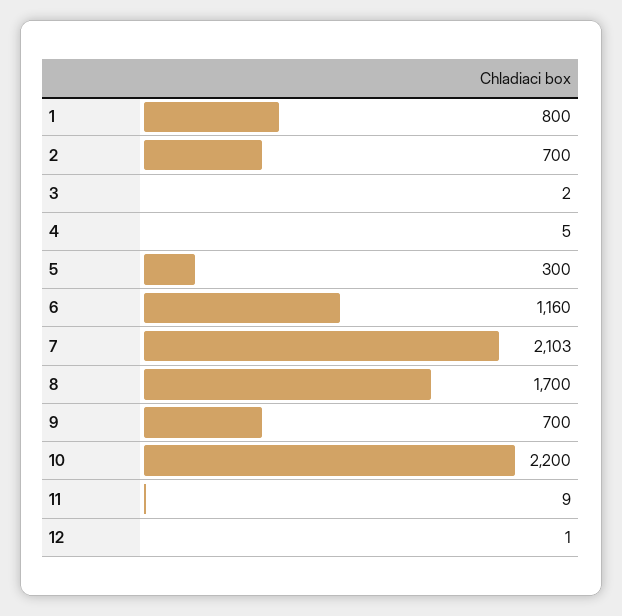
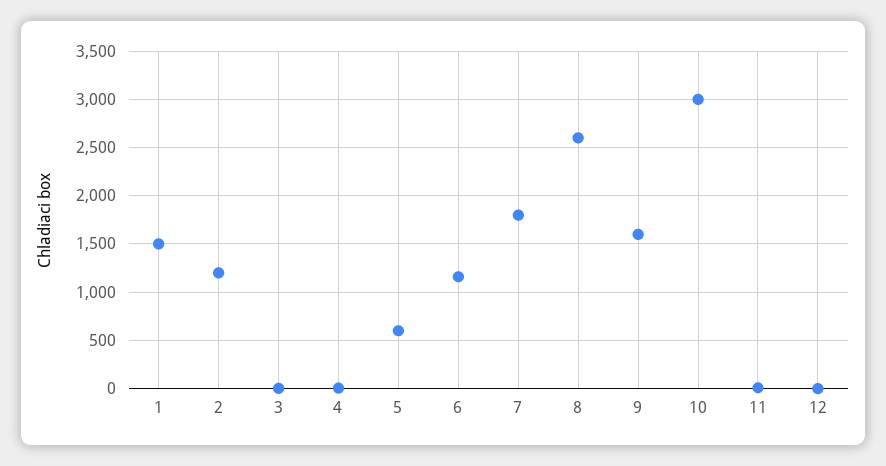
1: 800 -> 1500
2: 700 -> 1200
5: 300 -> 600
7: 2103 -> 1800
8: 1700 -> 2600
9: 700 -> 1600
10: 2200 -> 3000

